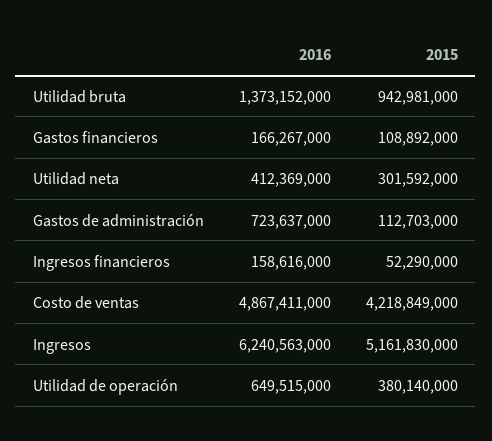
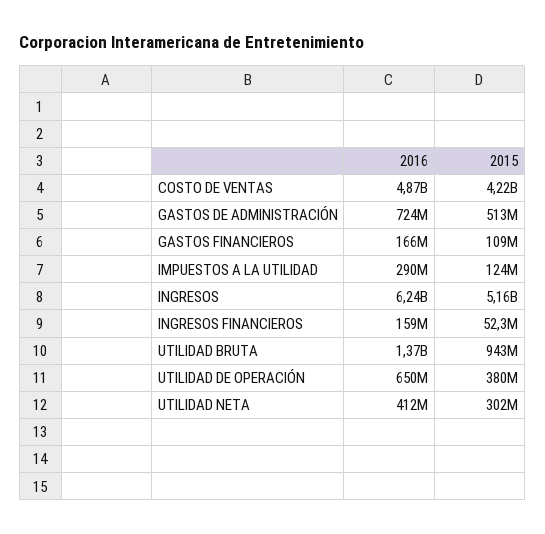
2015, Gastos de administración: 112703000 -> 513000000
2016, IMPUESTOS A LA UTILIDAD: none -> 290000000
2015, IMPUESTOS A LA UTILIDAD: none -> 124000000

